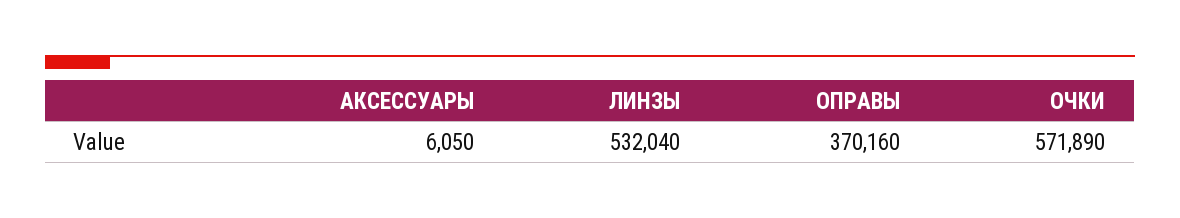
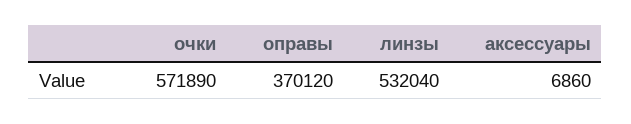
АКСЕССУАРЫ: 6050 -> 6860
ОПРАВЫ: 370160 -> 370120

